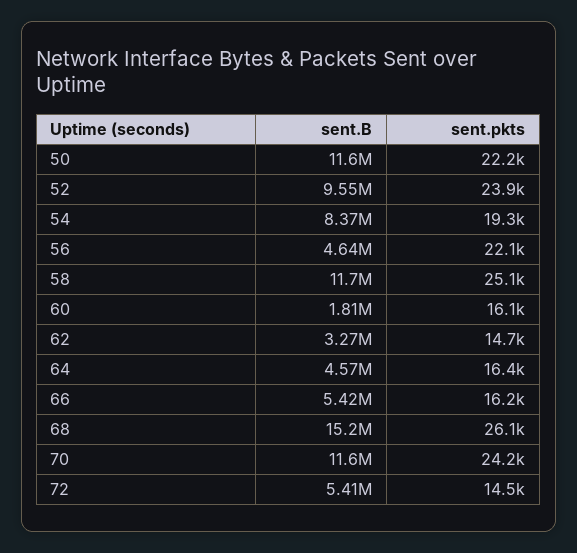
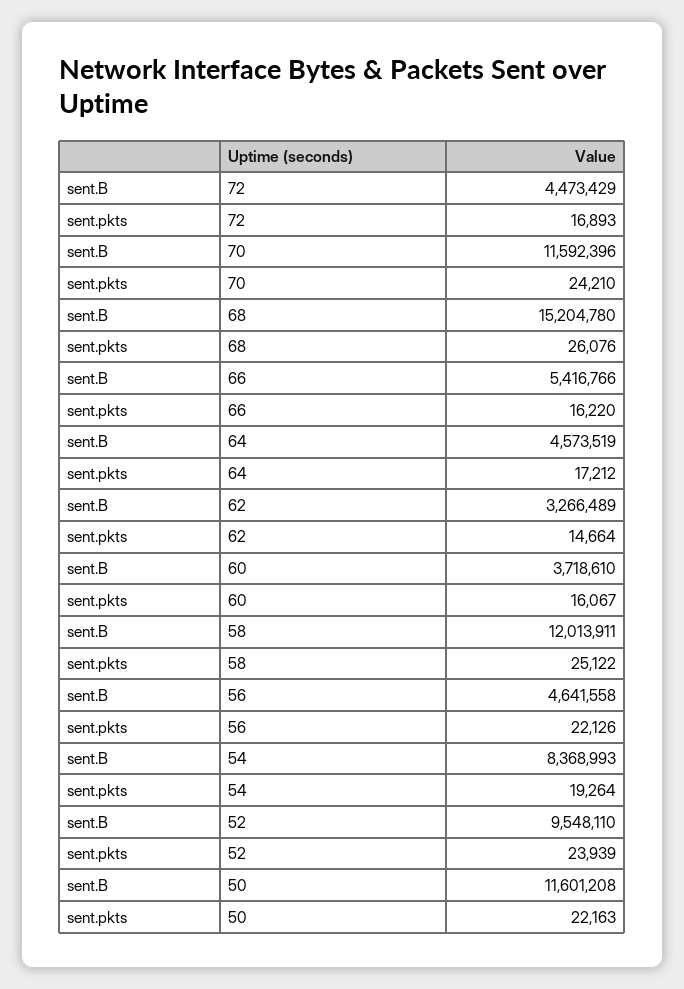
sent.B, 58: 11700000 -> 12013911
sent.B, 60: 1810000 -> 3718610
sent.pkts, 64: 16400 -> 17212
sent.B, 72: 5410000 -> 4473429
sent.pkts, 72: 14500 -> 16893

